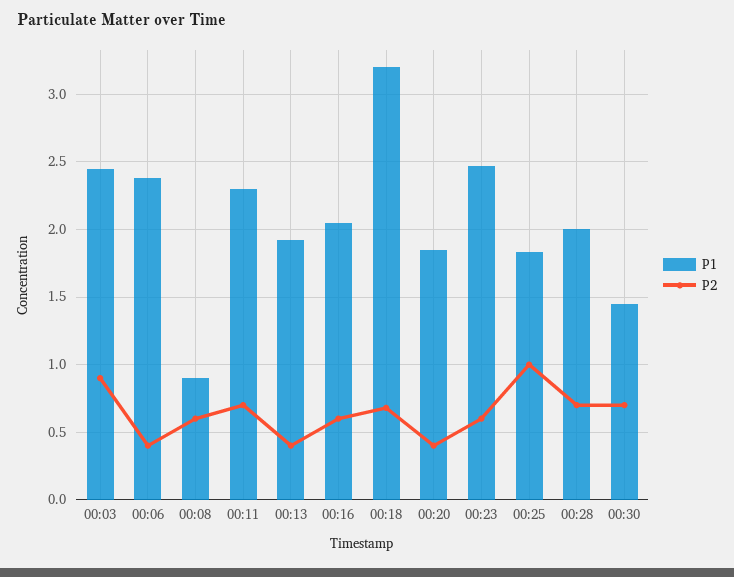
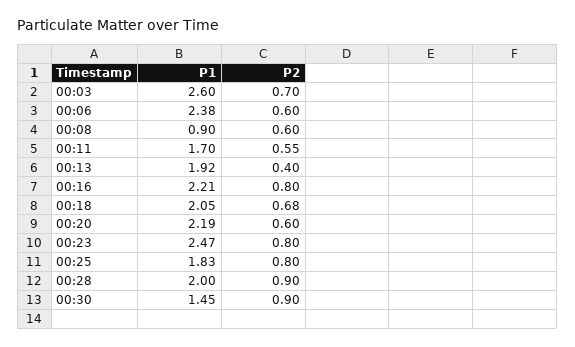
P1, 00:03: 2.45 -> 2.6
P2, 00:03: 0.9 -> 0.7
P2, 00:06: 0.4 -> 0.6
P1, 00:11: 2.3 -> 1.7
P2, 00:11: 0.7 -> 0.55
P1, 00:16: 2.05 -> 2.21
P2, 00:16: 0.6 -> 0.8
P1, 00:18: 3.2 -> 2.05
P1, 00:20: 1.85 -> 2.19
P2, 00:20: 0.4 -> 0.6
P2, 00:23: 0.6 -> 0.8
P2, 00:25: 1 -> 0.8
P2, 00:28: 0.7 -> 0.9
P2, 00:30: 0.7 -> 0.9

